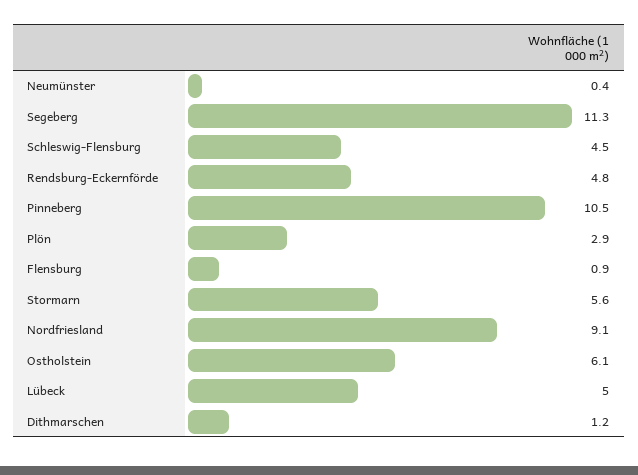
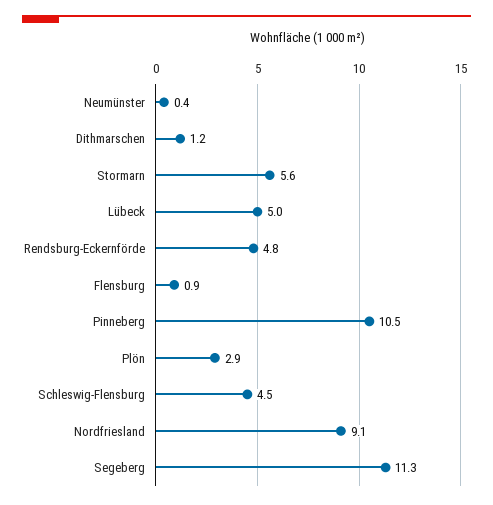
Ostholstein: 6.1 -> none

